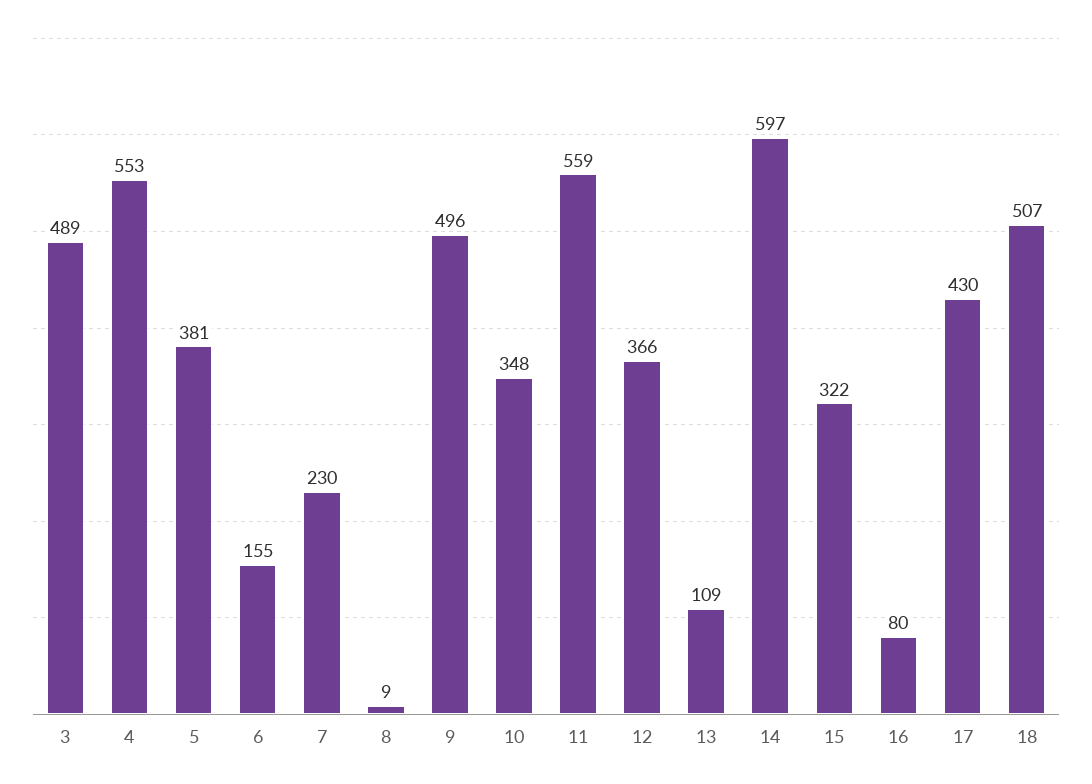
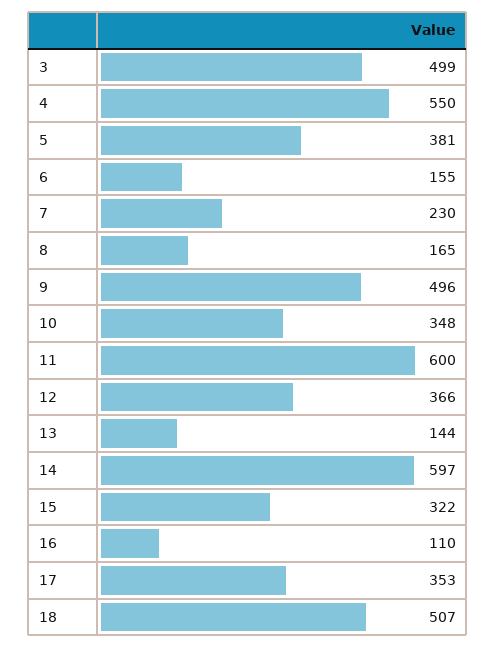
3: 489 -> 499
4: 553 -> 550
8: 9 -> 165
11: 559 -> 600
13: 109 -> 144
16: 80 -> 110
17: 430 -> 353

